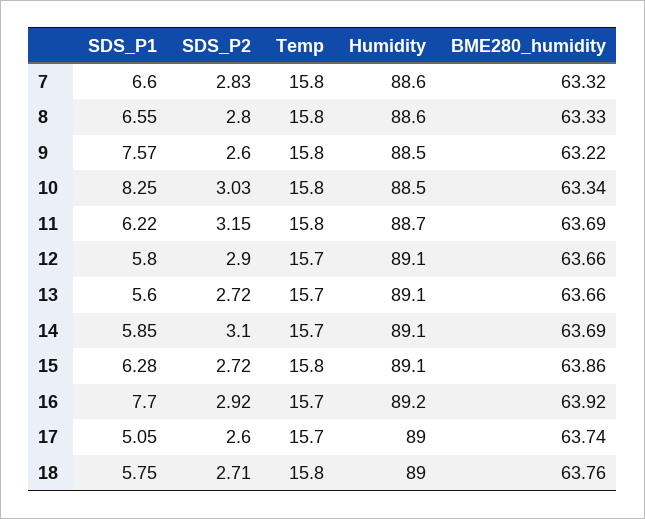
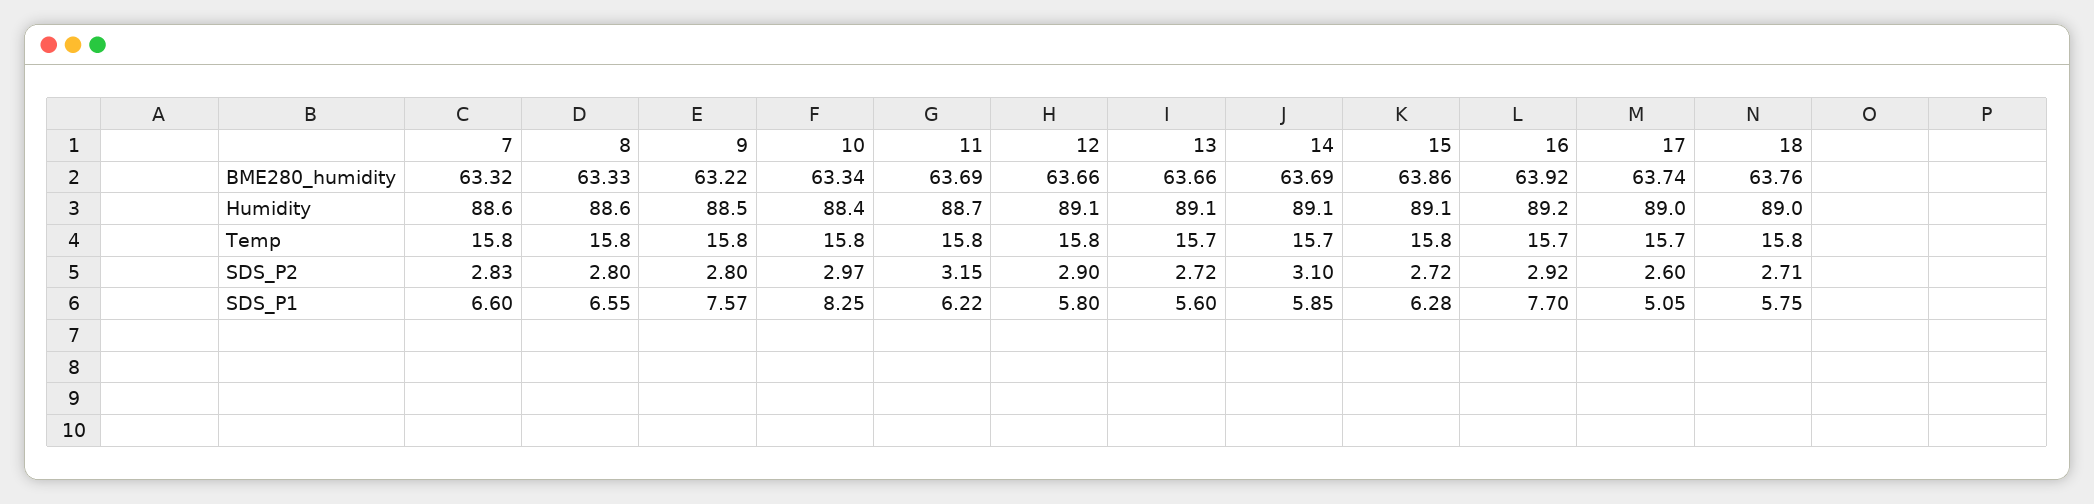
SDS_P2, 9: 2.6 -> 2.8
SDS_P2, 10: 3.03 -> 2.97
Humidity, 10: 88.5 -> 88.4
Temp, 12: 15.7 -> 15.8

